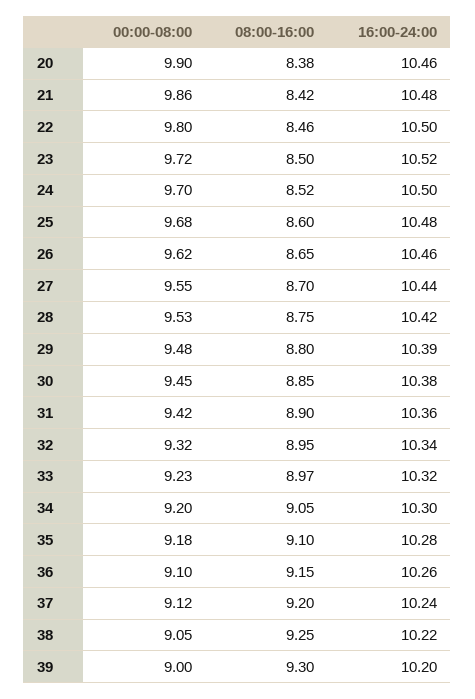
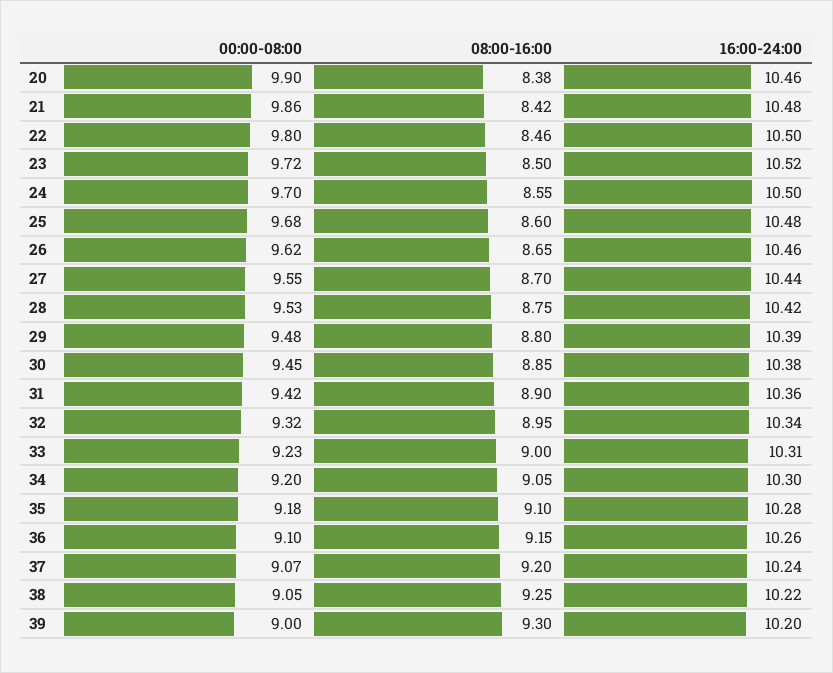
08:00-16:00, 24: 8.52 -> 8.55
08:00-16:00, 33: 8.97 -> 9
16:00-24:00, 33: 10.32 -> 10.31
00:00-08:00, 37: 9.12 -> 9.07

